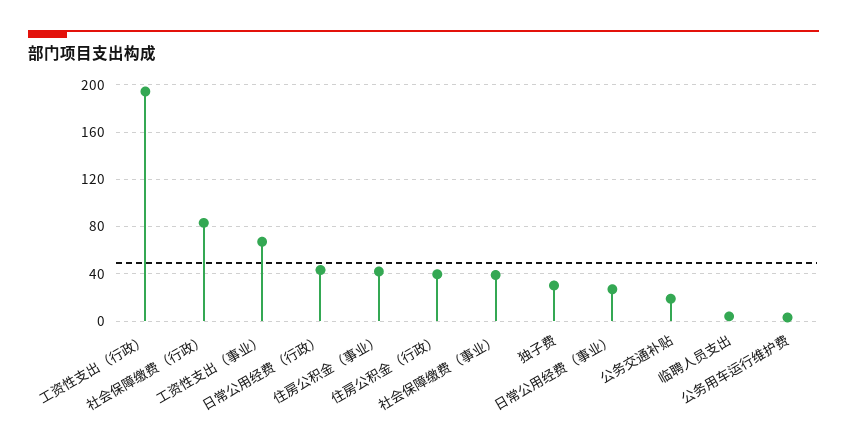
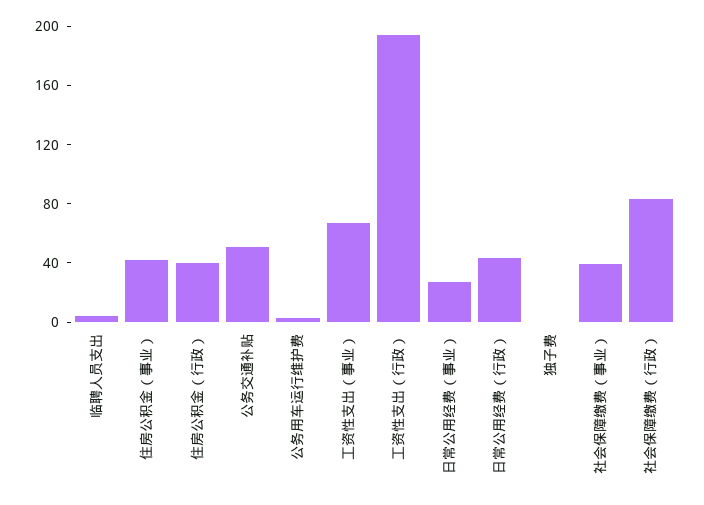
独子费: 30 -> 0
公务交通补贴: 20 -> 50

